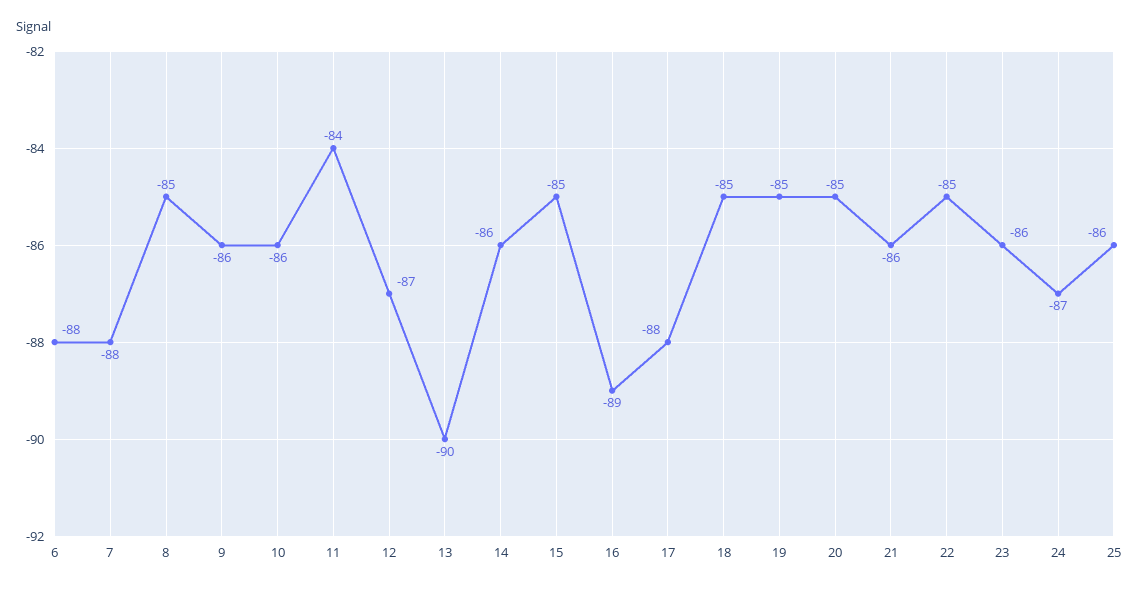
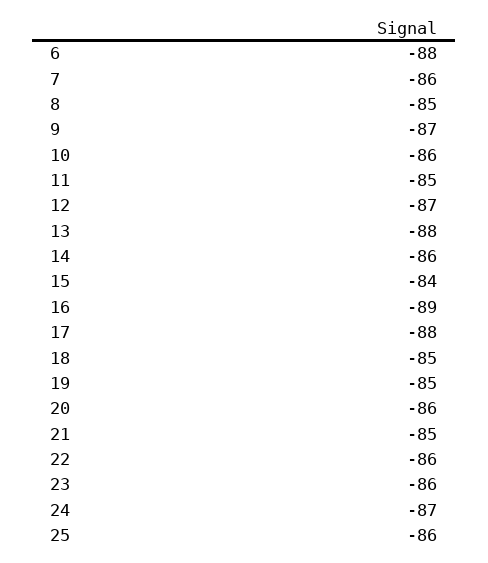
7: -88 -> -86
9: -86 -> -87
11: -84 -> -85
13: -90 -> -88
15: -85 -> -84
20: -85 -> -86
21: -86 -> -85
22: -85 -> -86

